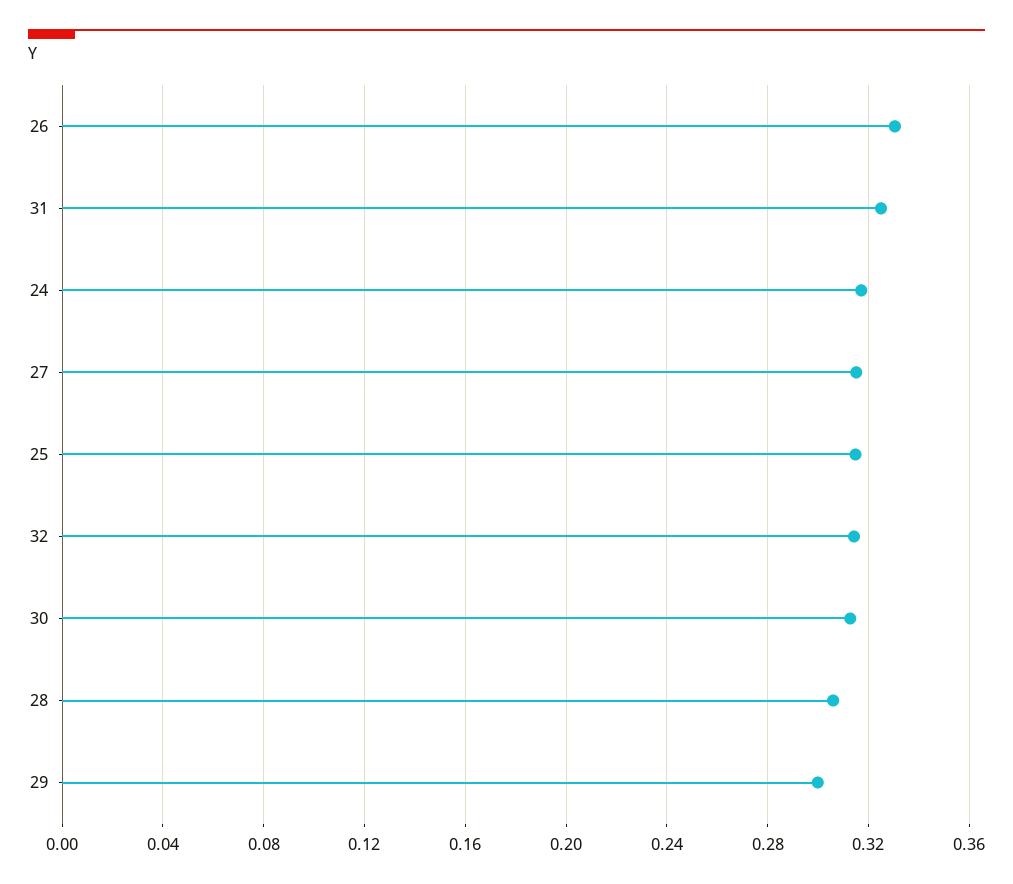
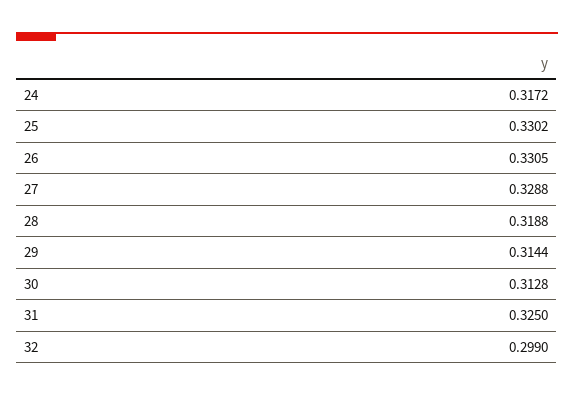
27: 0.315 -> 0.3288
25: 0.315 -> 0.3302
32: 0.315 -> 0.299
28: 0.305 -> 0.3188
29: 0.3 -> 0.3144

